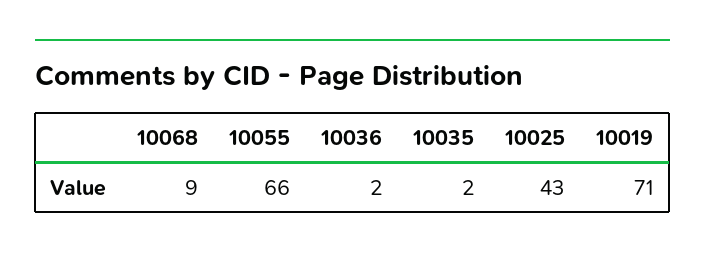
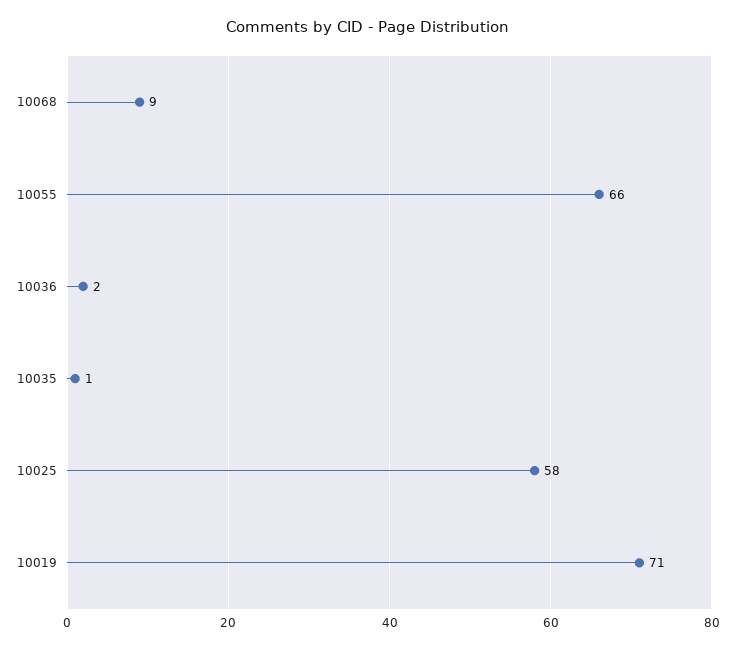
10035: 2 -> 1
10025: 43 -> 58

